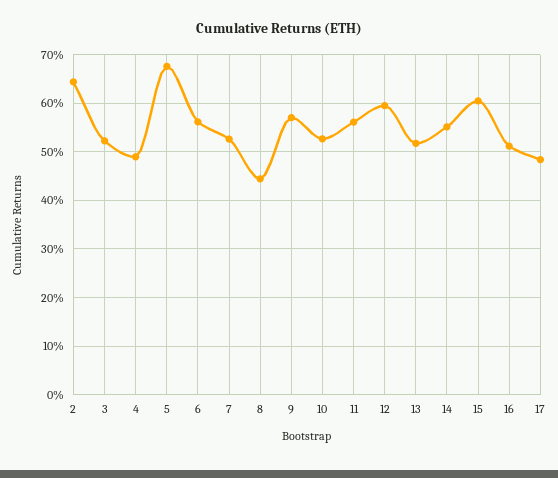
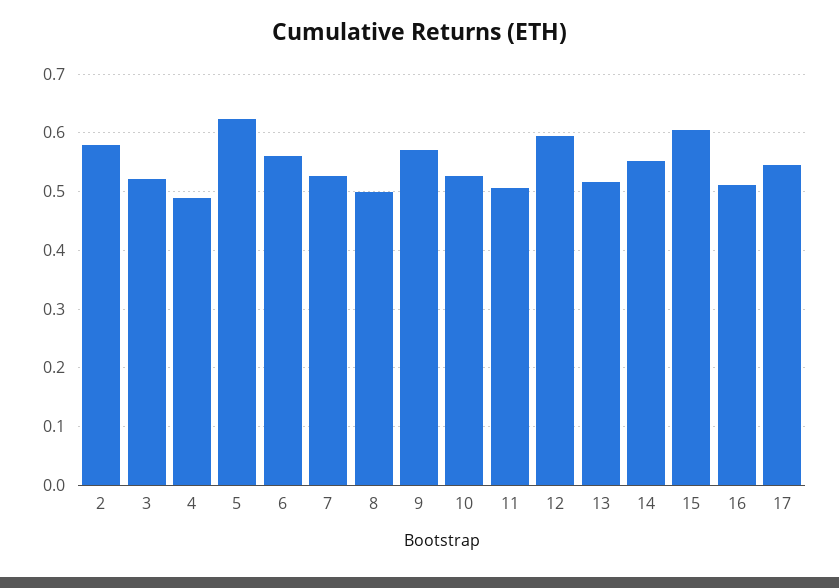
2: 0.64 -> 0.58
5: 0.68 -> 0.62
8: 0.44 -> 0.5
11: 0.56 -> 0.5
17: 0.48 -> 0.54

